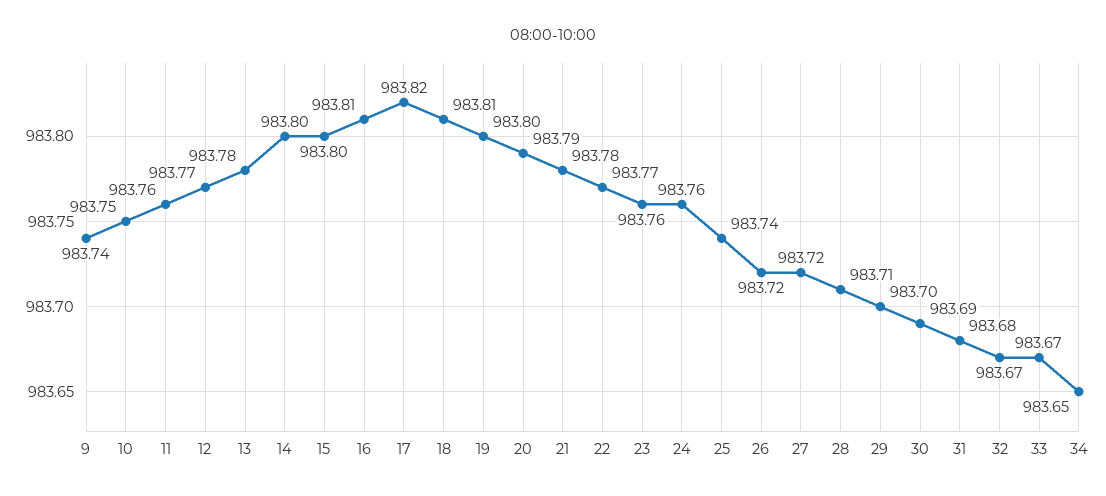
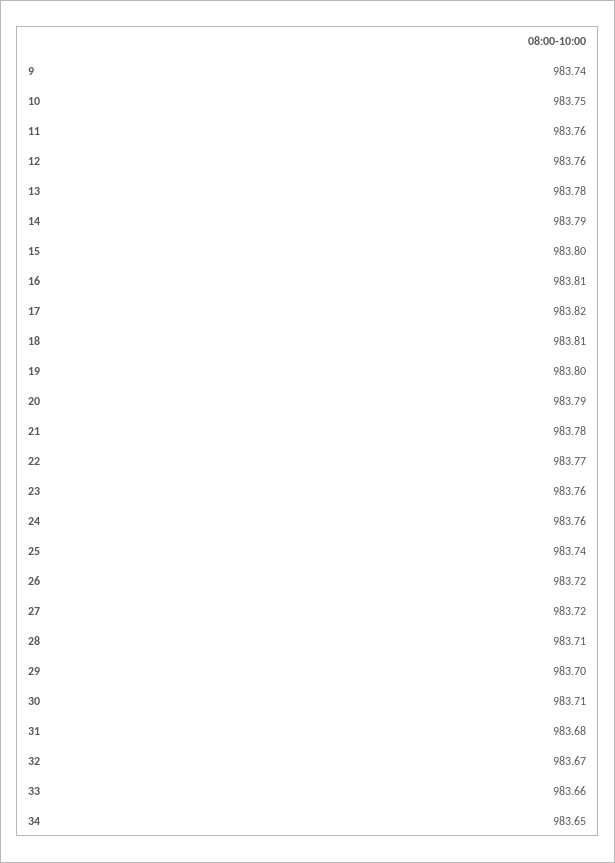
12: 983.77 -> 983.76
14: 983.8 -> 983.79
30: 983.69 -> 983.71
33: 983.67 -> 983.66

